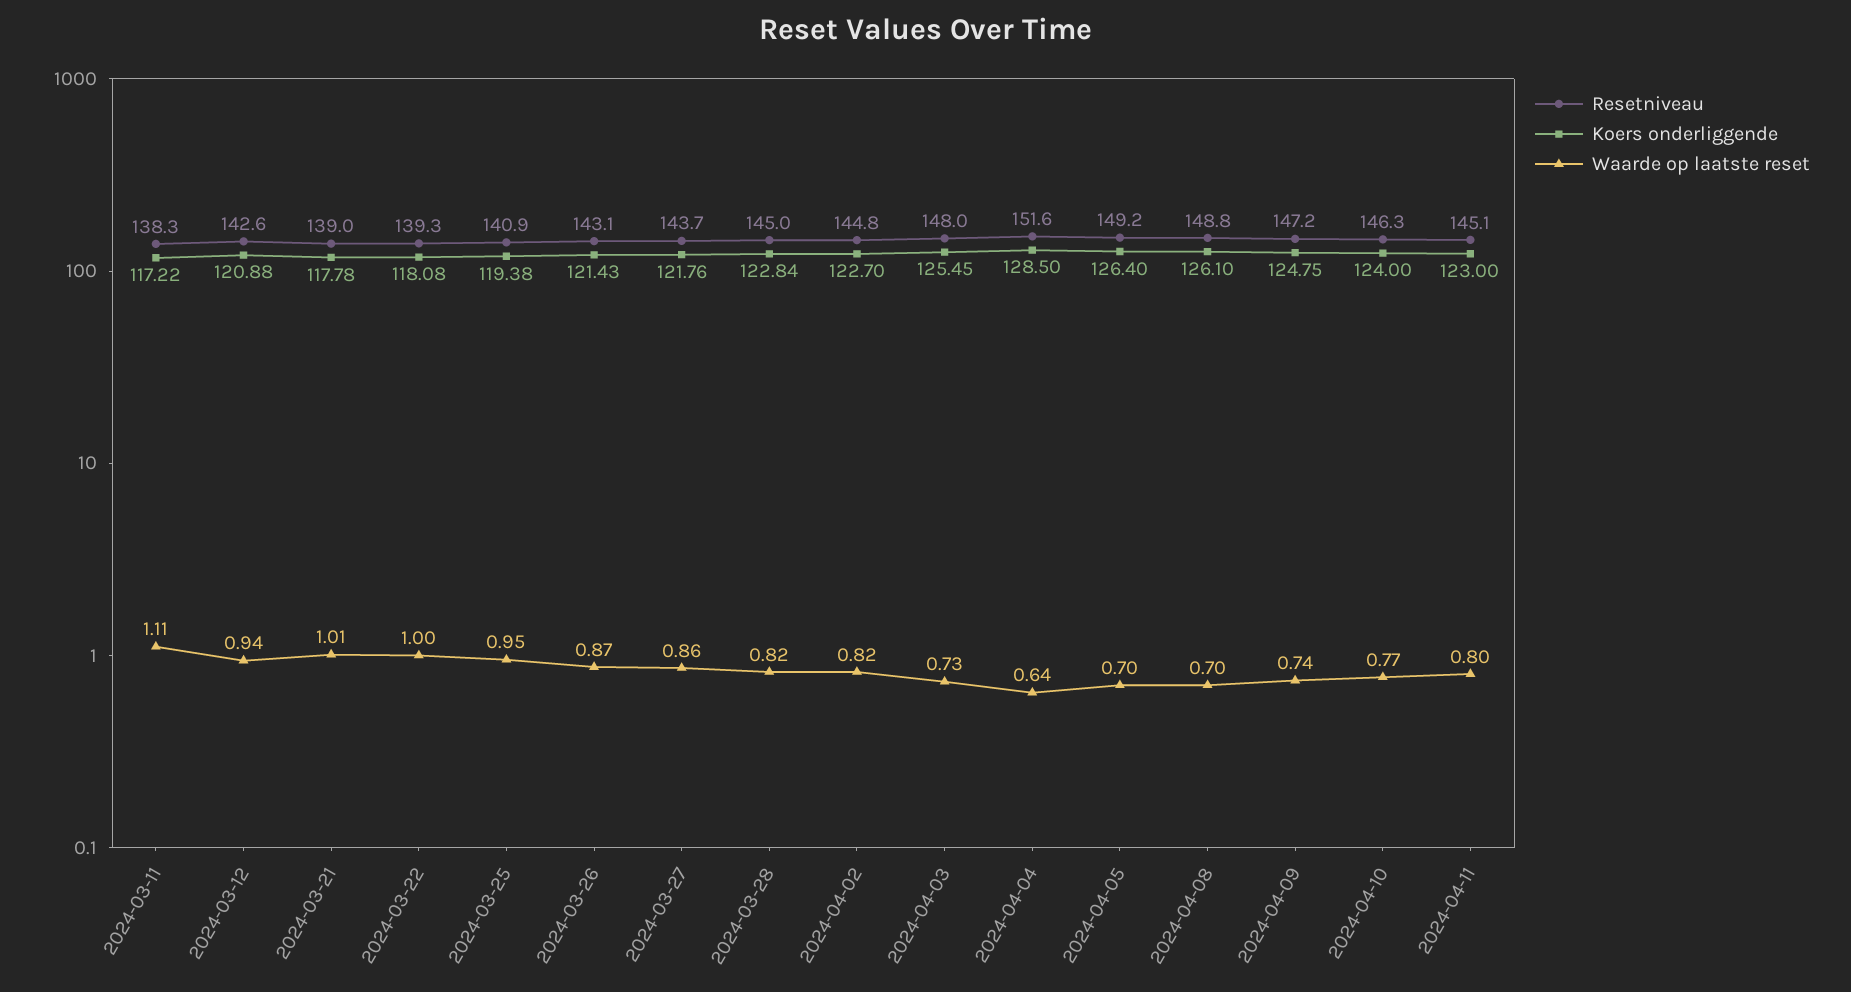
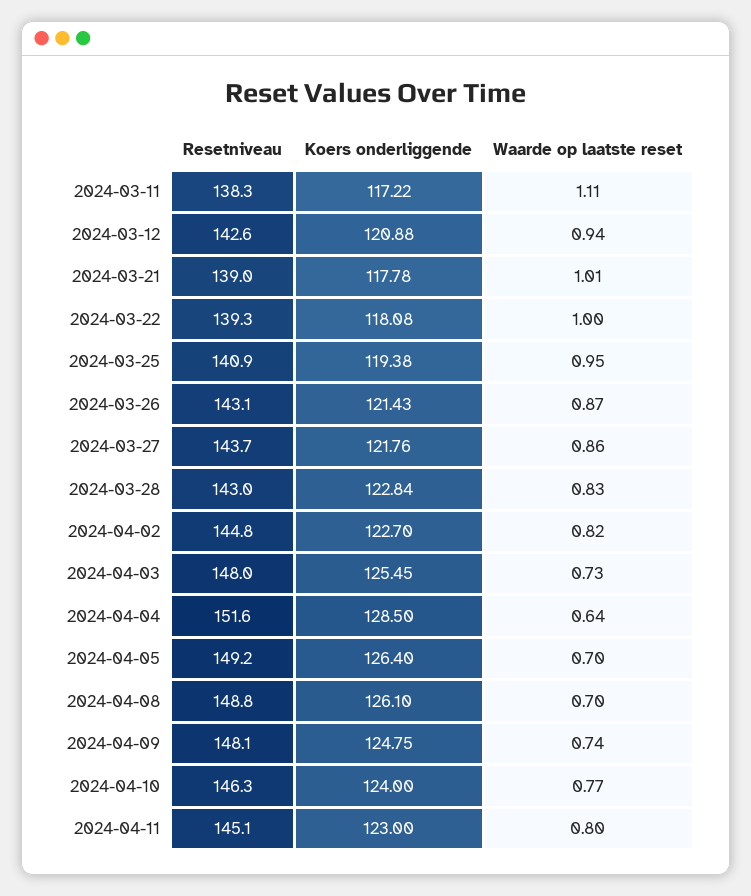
Resetniveau, 2024-03-28: 145 -> 143
Waarde op laatste reset, 2024-03-28: 0.82 -> 0.83
Resetniveau, 2024-04-09: 147.2 -> 148.1

